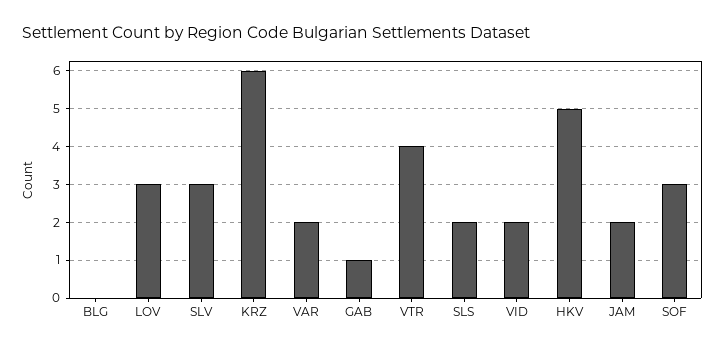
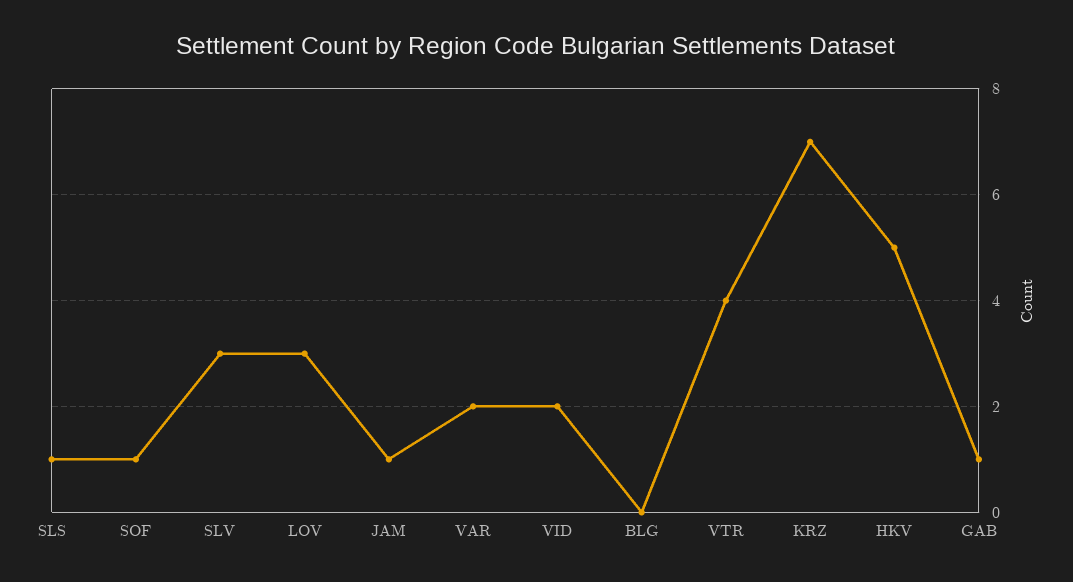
KRZ: 6 -> 7
SLS: 2 -> 1
JAM: 2 -> 1
SOF: 3 -> 1

